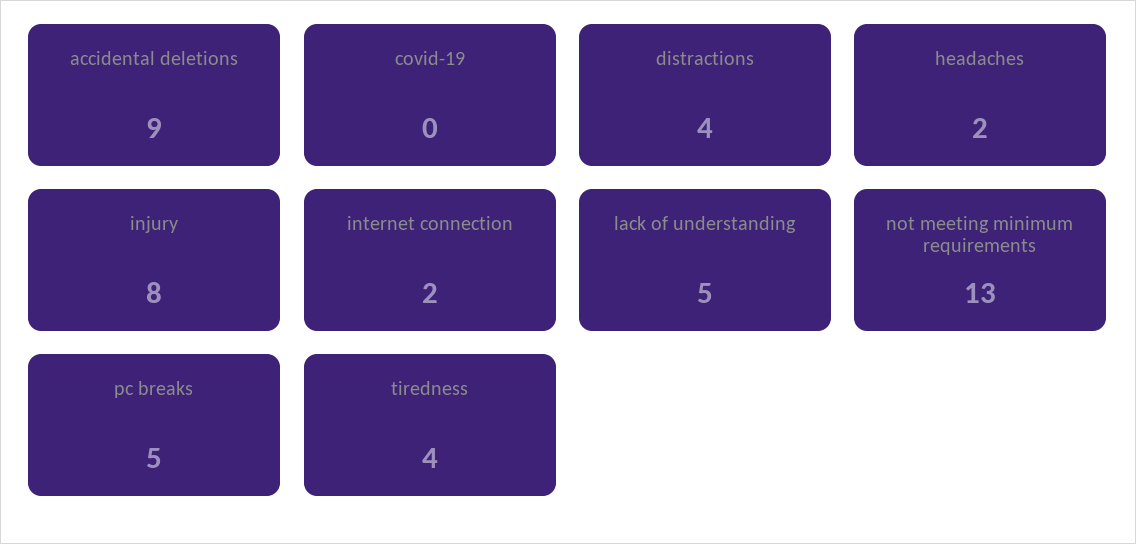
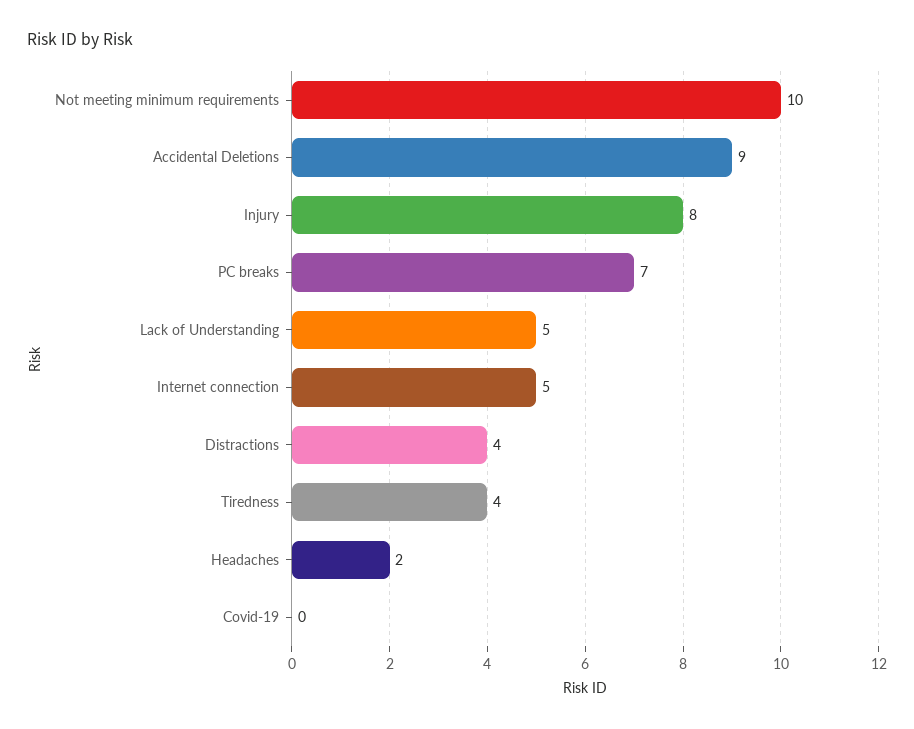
internet connection: 2 -> 5
not meeting minimum requirements: 13 -> 10
pc breaks: 5 -> 7

